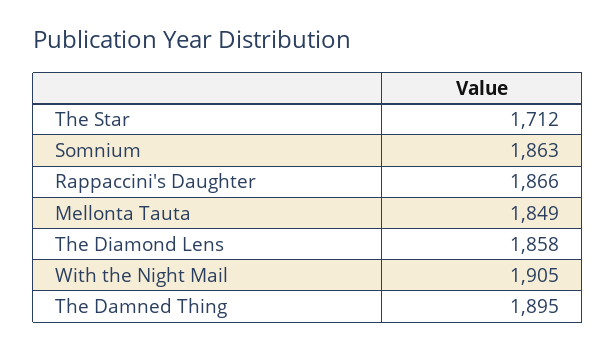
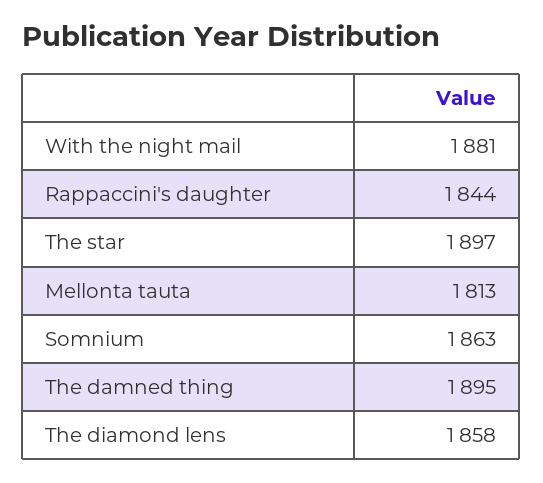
The Star: 1712 -> 1897
Rappaccini's Daughter: 1866 -> 1844
Mellonta Tauta: 1849 -> 1813
With the Night Mail: 1905 -> 1881

